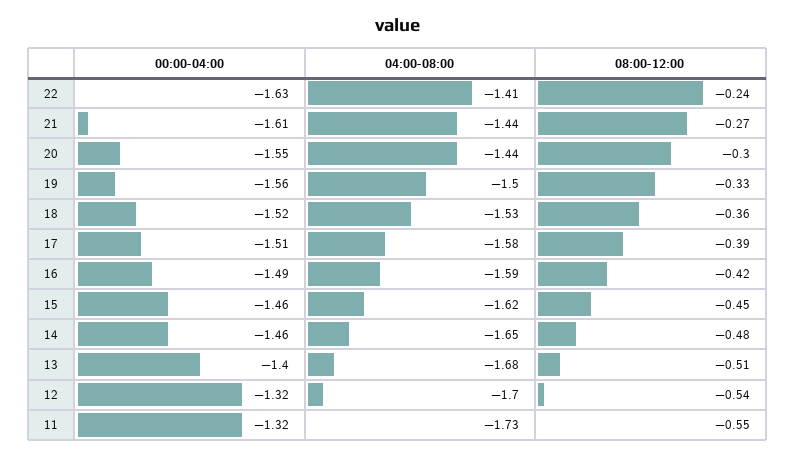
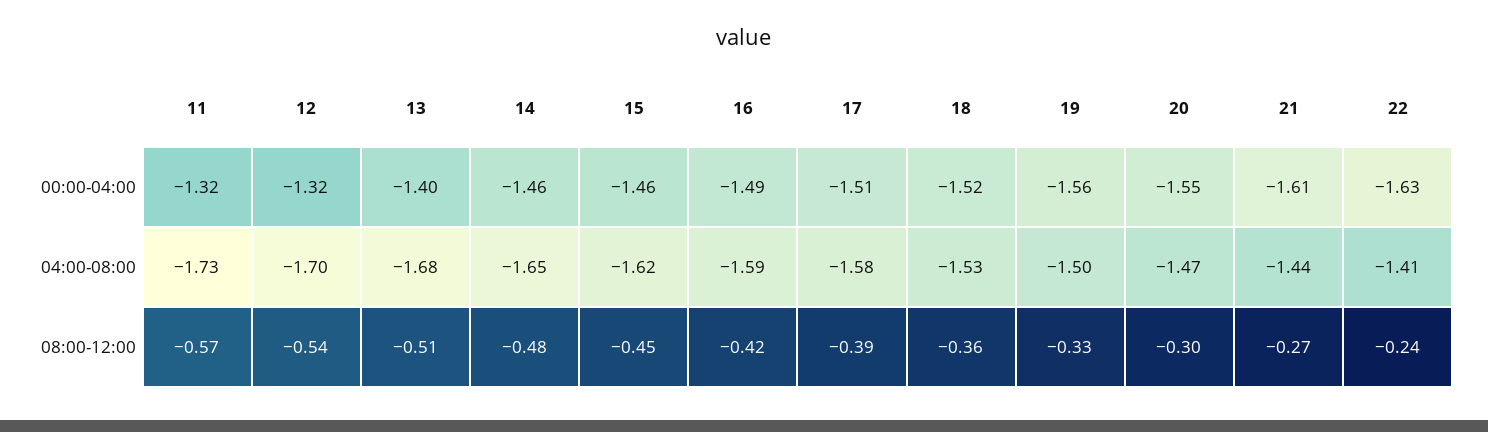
04:00-08:00, 20: -1.44 -> -1.47
08:00-12:00, 11: -0.55 -> -0.57

